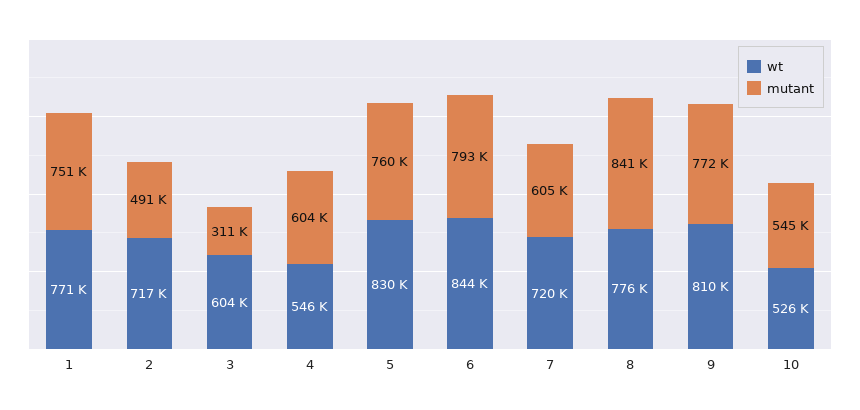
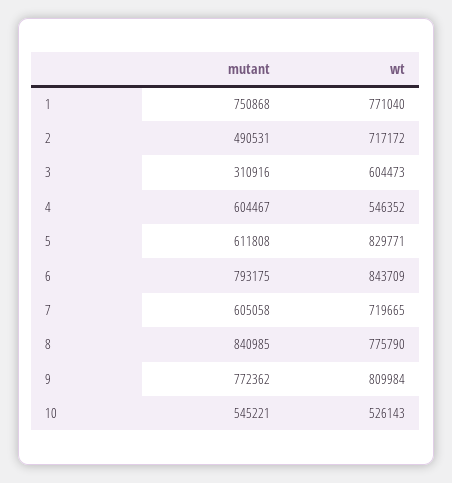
mutant, 5: 760000 -> 611808

